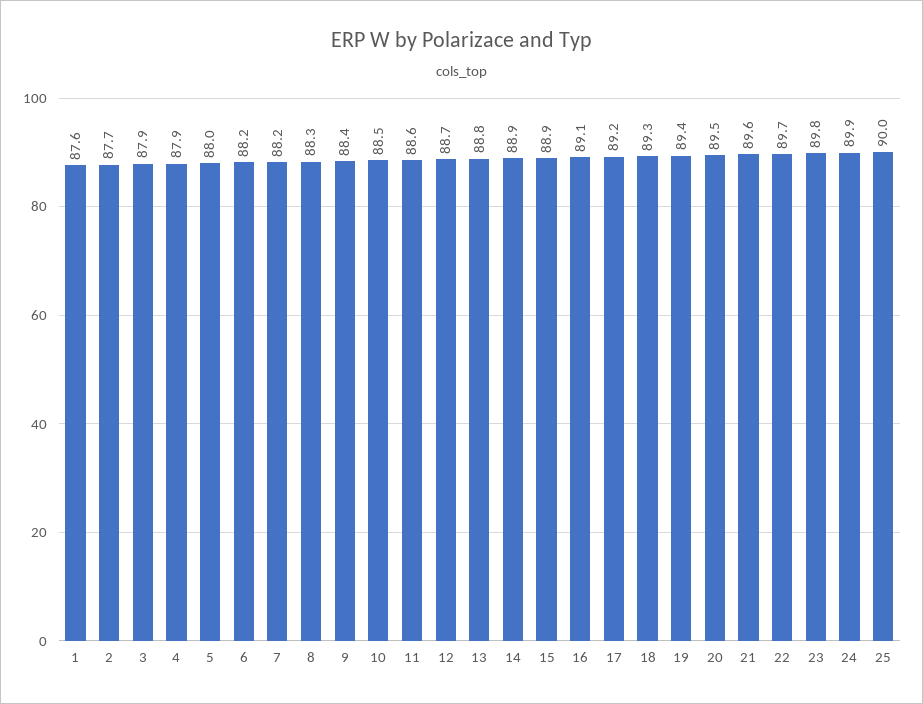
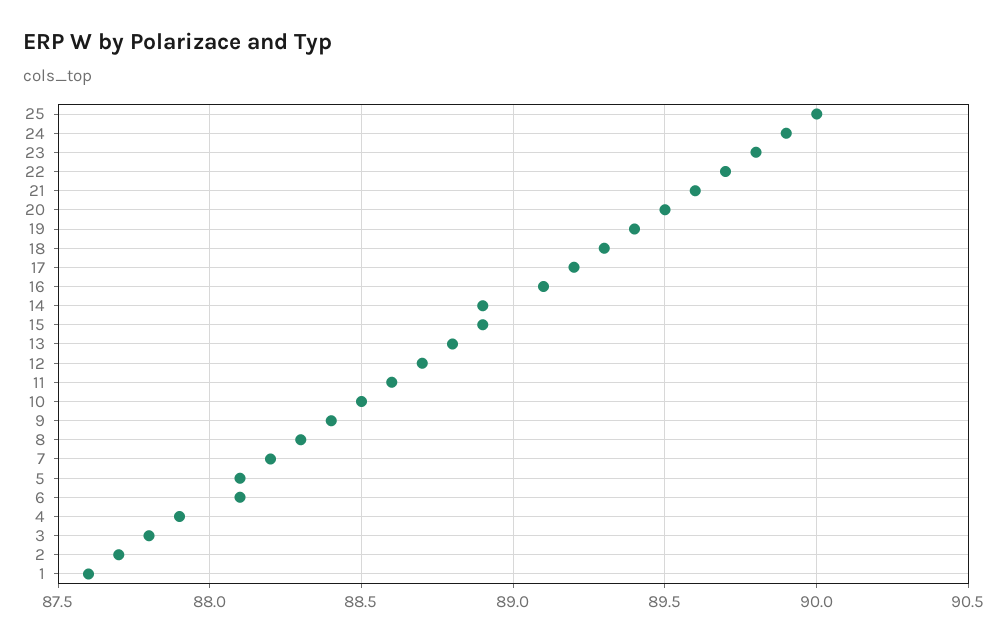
3: 87.9 -> 87.8
5: 88 -> 88.1
6: 88.2 -> 88.1

